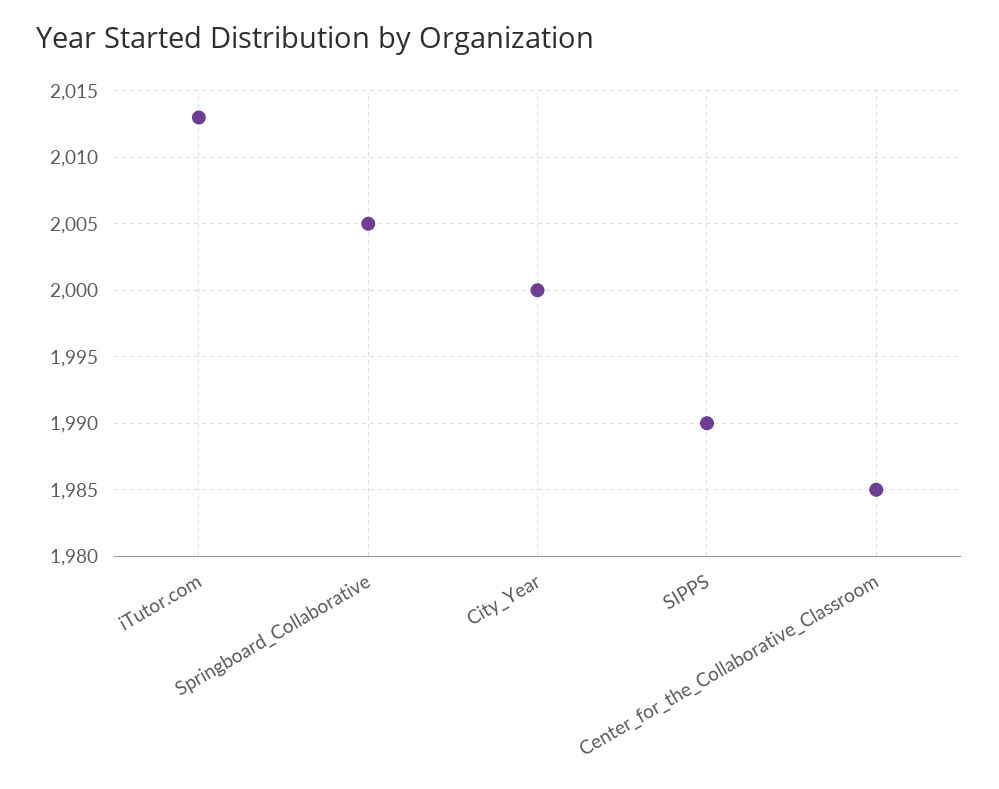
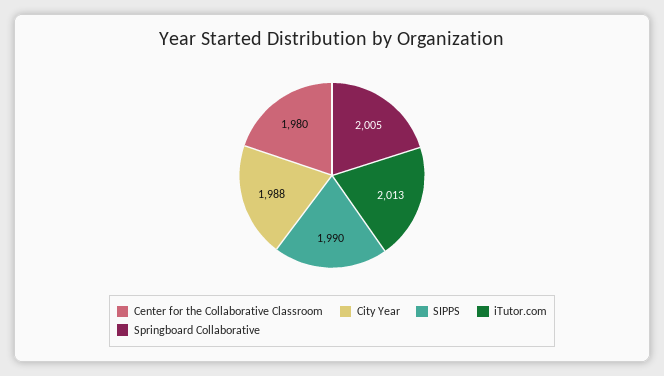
City_Year: 2000 -> 1988
Center_for_the_Collaborative_Classroom: 1985 -> 1980

